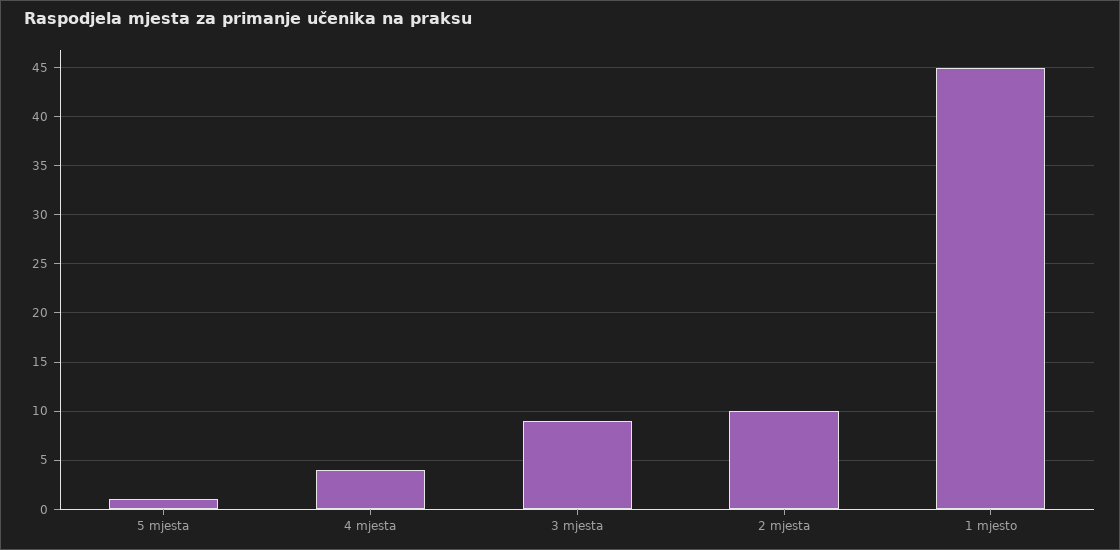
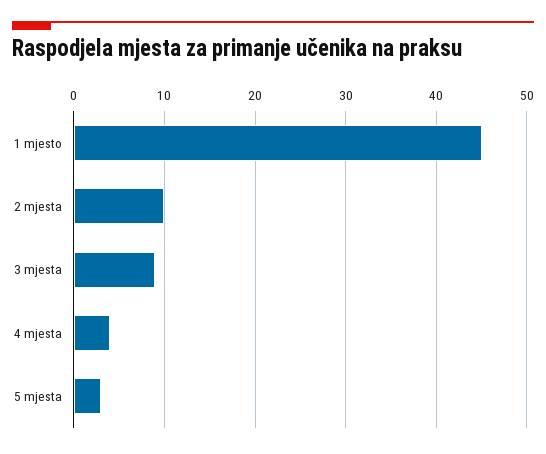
5 mjesta: 1 -> 3

